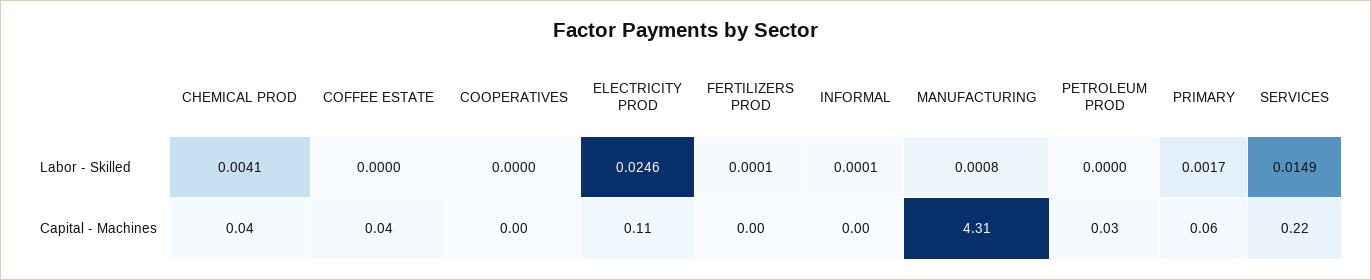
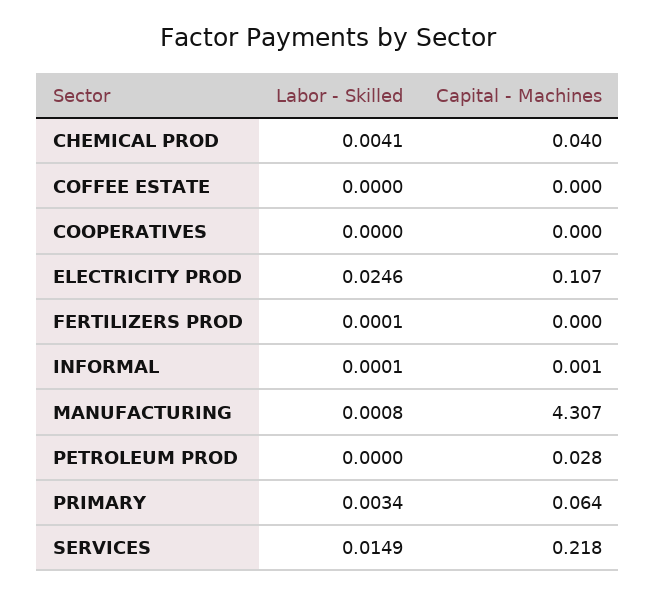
PRIMARY, Labor - Skilled: 0.0017 -> 0.0034
COFFEE ESTATE, Capital - Machines: 0.04 -> 0

